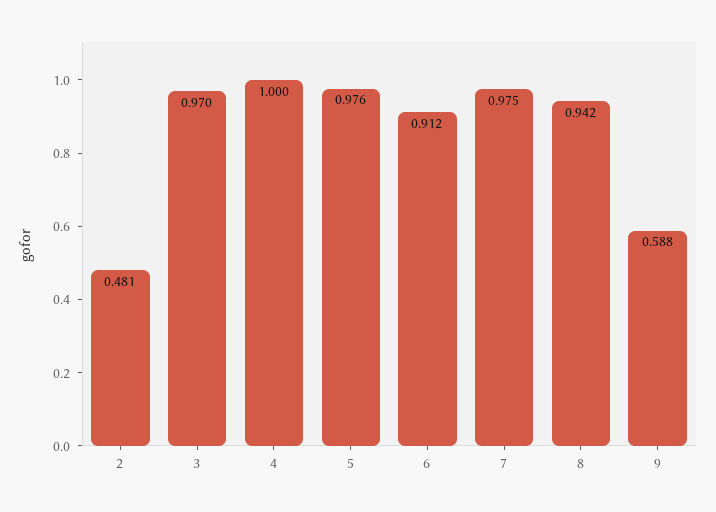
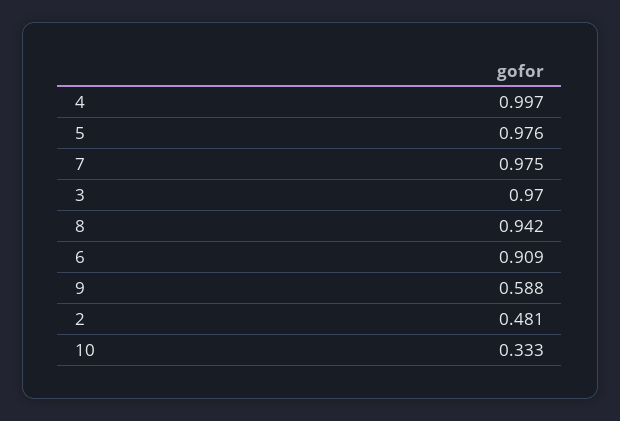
4: 1 -> 0.997
6: 0.912 -> 0.909
10: none -> 0.333

